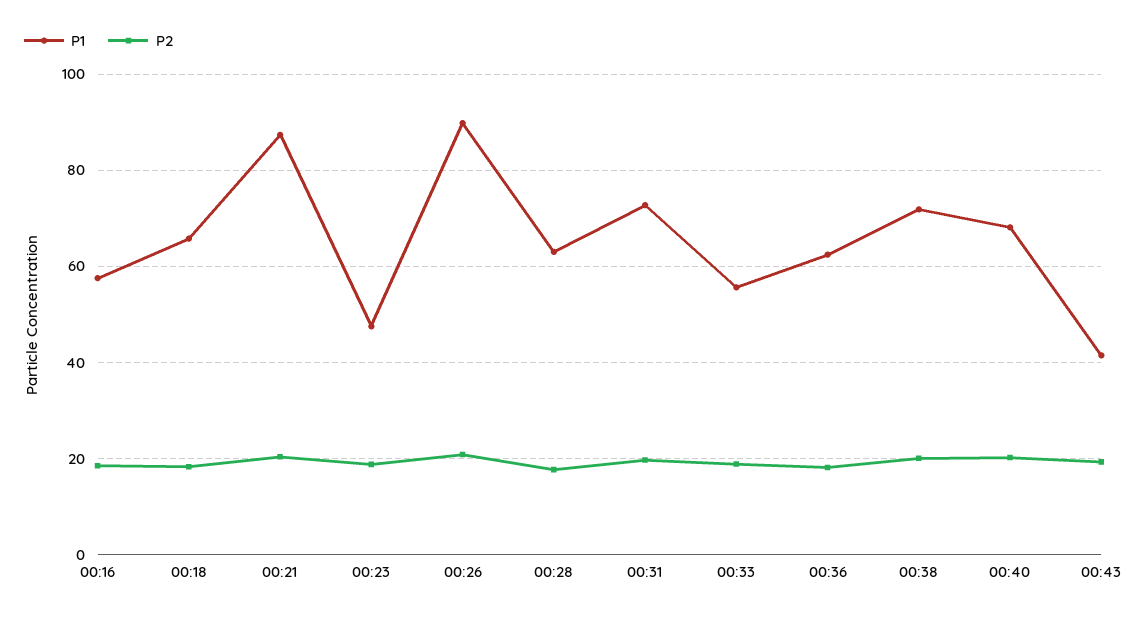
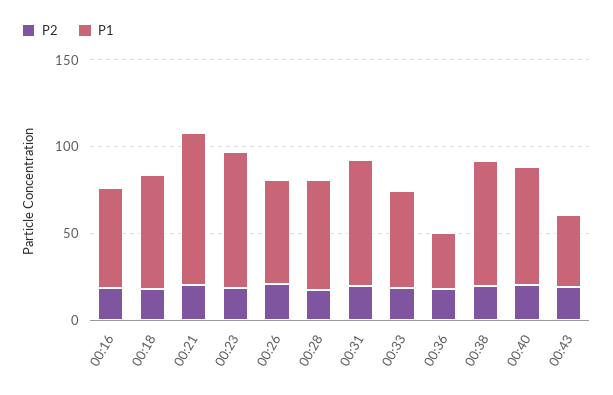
P1, 00:23: 48 -> 80
P1, 00:26: 90 -> 60
P1, 00:36: 62 -> 30

